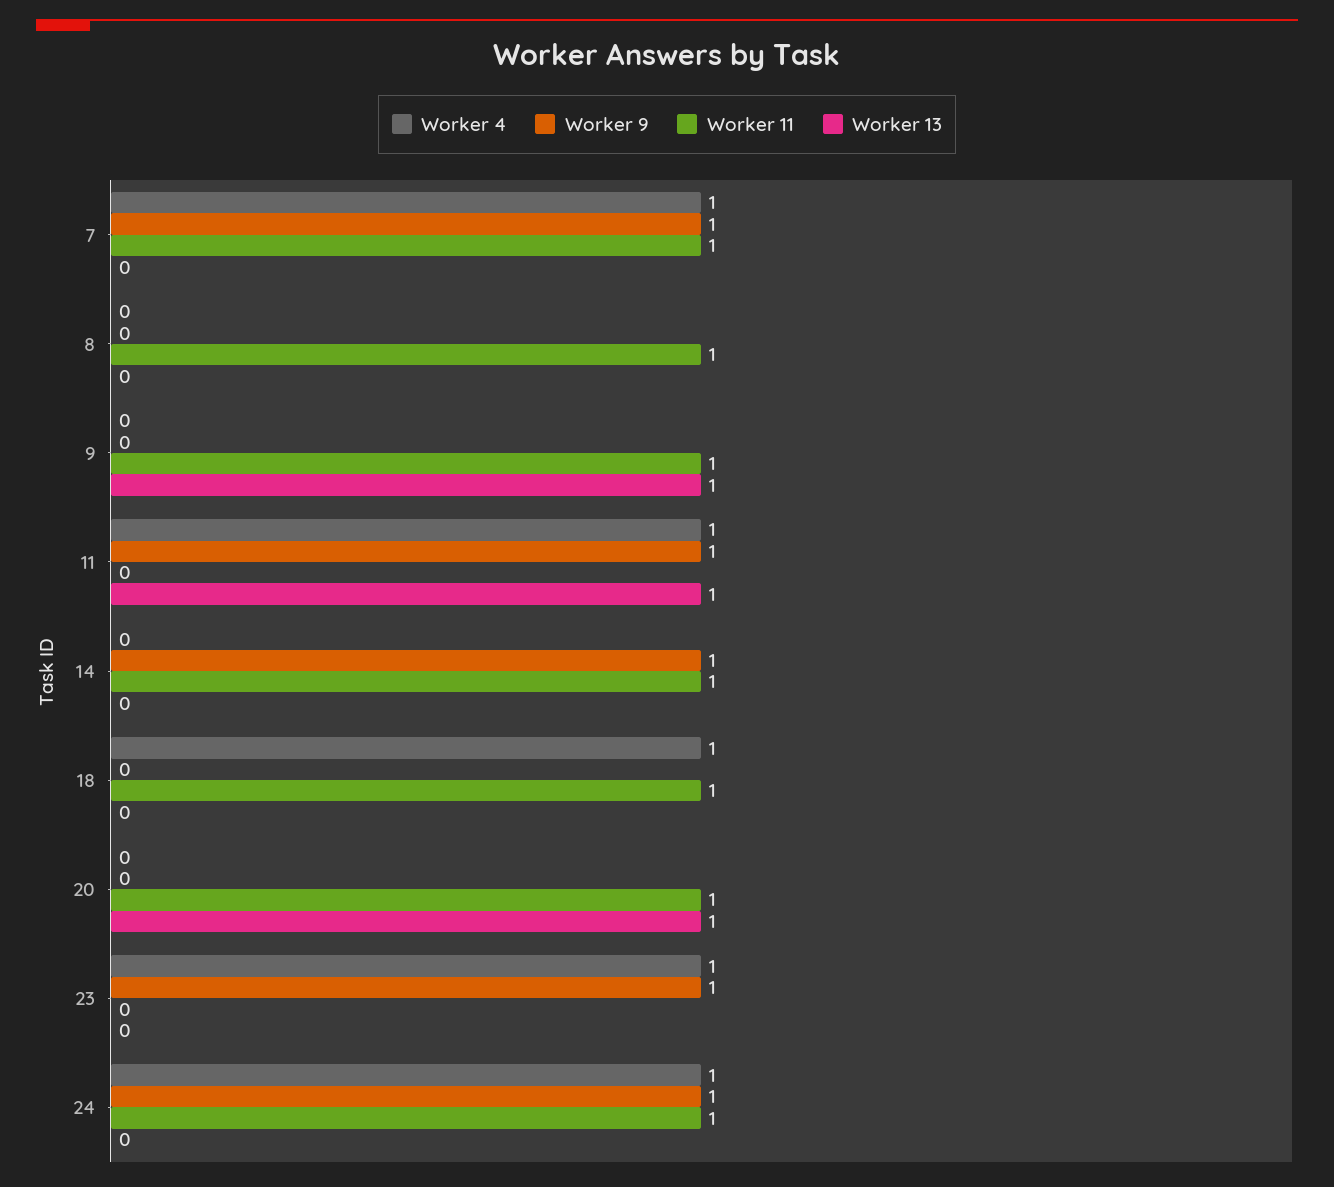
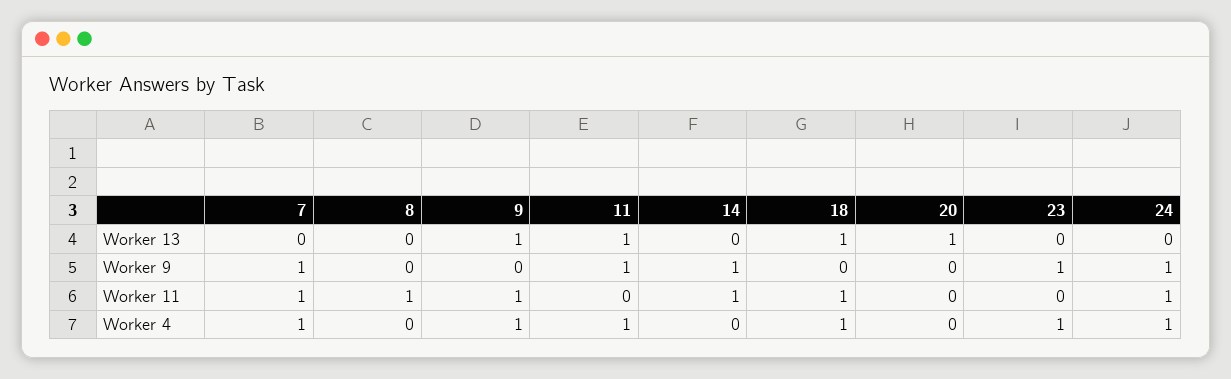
Worker 4, 9: 0 -> 1
Worker 13, 18: 0 -> 1
Worker 11, 20: 1 -> 0

